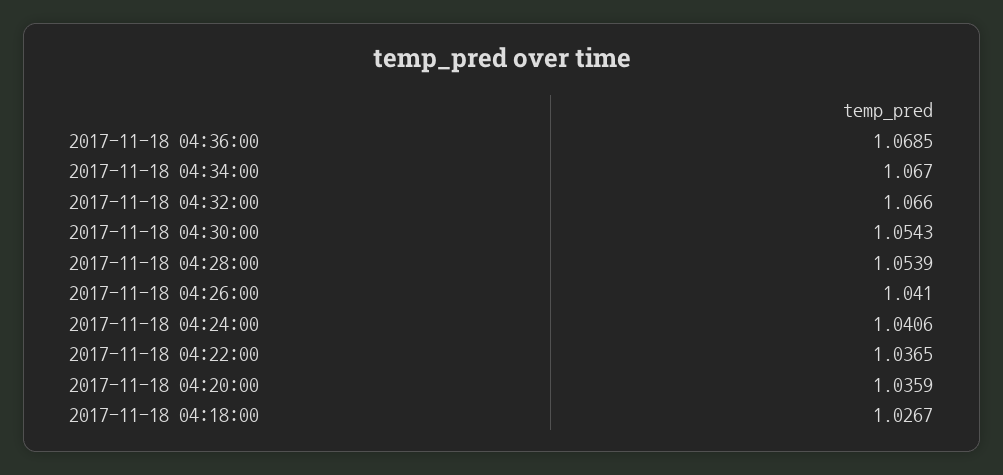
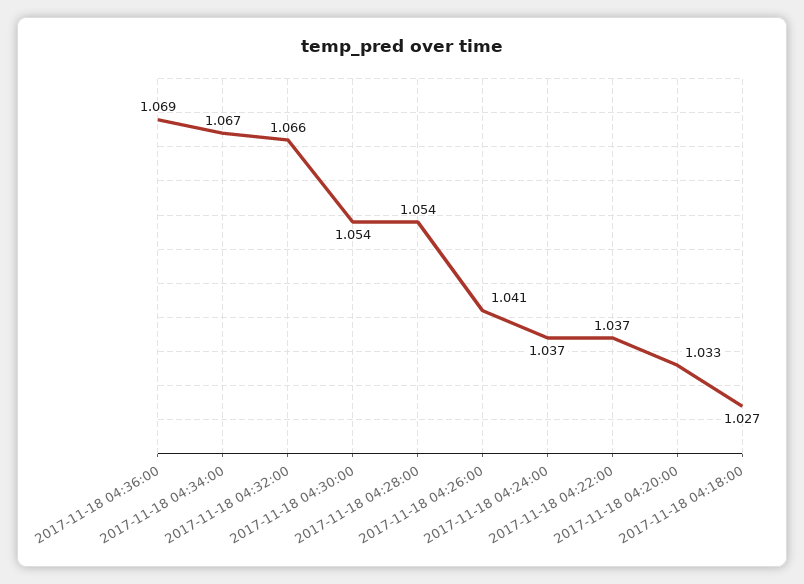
2017-11-18 04:24:00: 1.0406 -> 1.037
2017-11-18 04:20:00: 1.0359 -> 1.033

